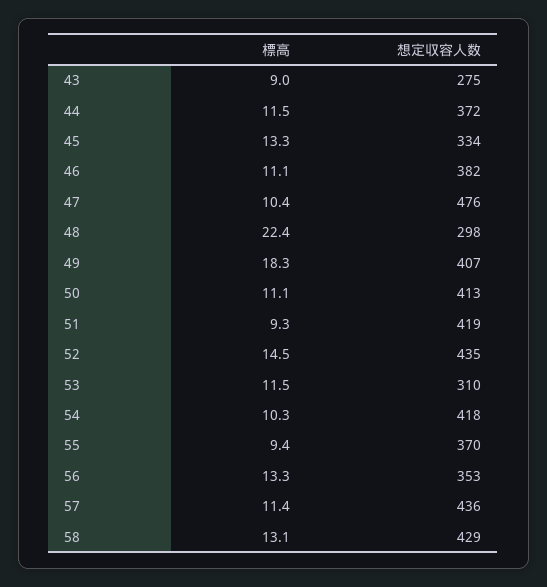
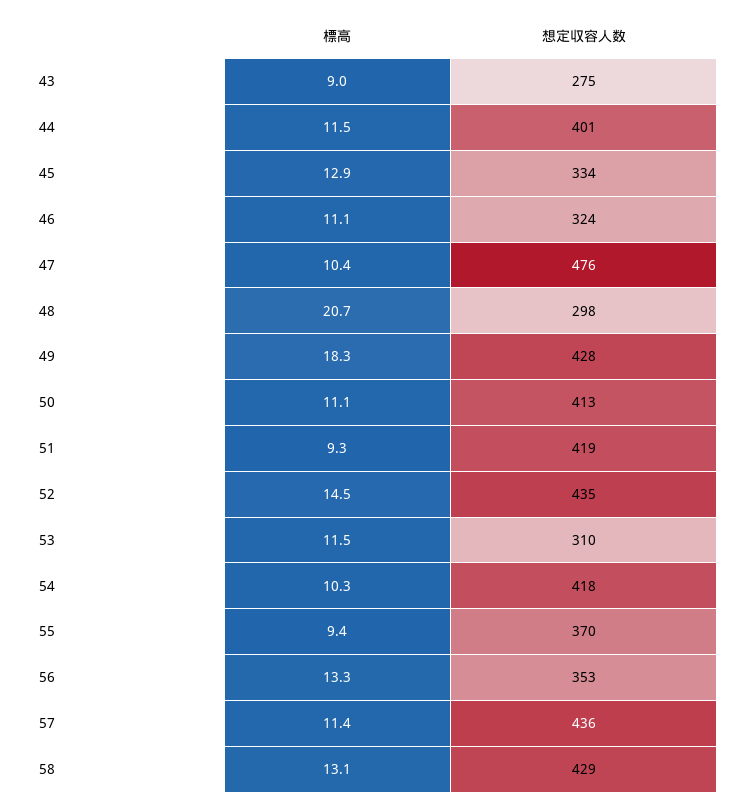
想定収容人数, 44: 372 -> 401
標高, 45: 13.3 -> 12.9
想定収容人数, 46: 382 -> 324
標高, 48: 22.4 -> 20.7
想定収容人数, 49: 407 -> 428

